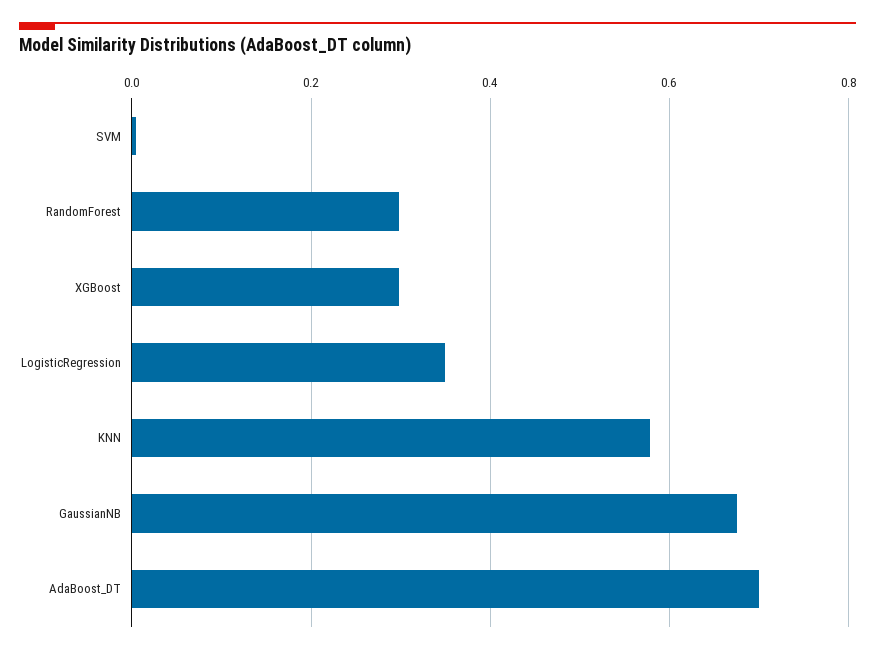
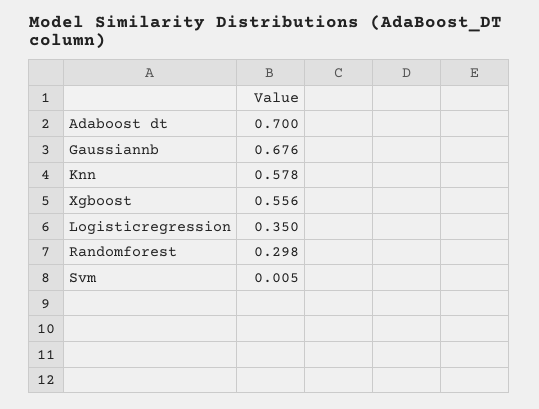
XGBoost: 0.3 -> 0.556

